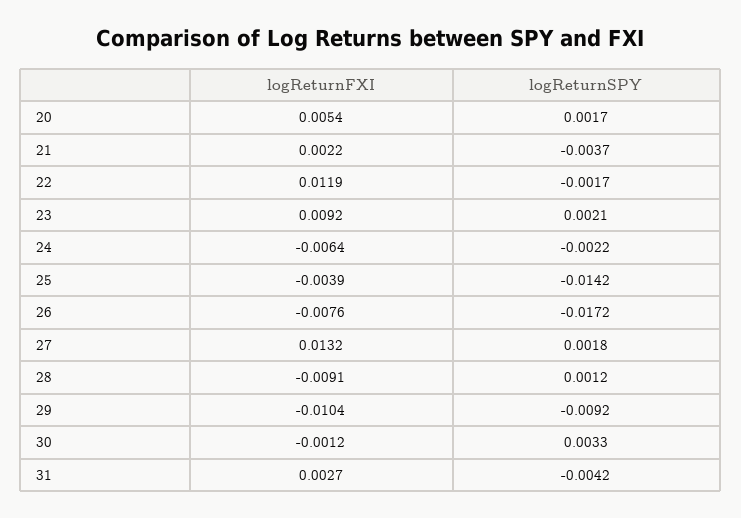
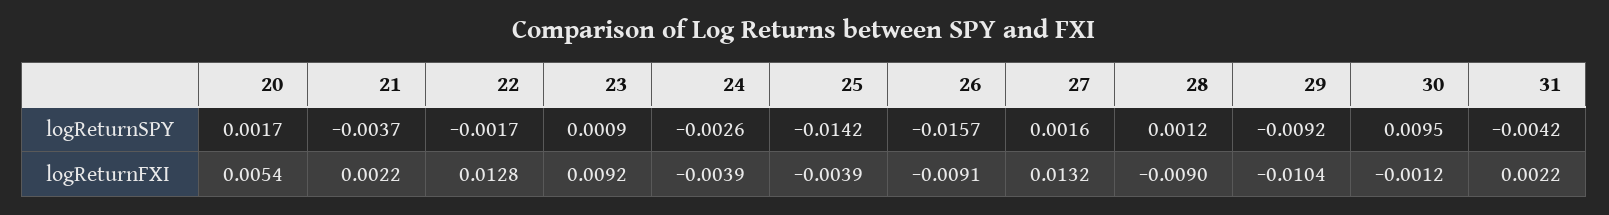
logReturnFXI, 22: 0.0119 -> 0.0128
logReturnSPY, 23: 0.0021 -> 0.0009
logReturnFXI, 24: -0.0064 -> -0.0039
logReturnSPY, 24: -0.0022 -> -0.0026
logReturnFXI, 26: -0.0076 -> -0.0091
logReturnSPY, 26: -0.0172 -> -0.0157
logReturnSPY, 27: 0.0018 -> 0.0016
logReturnFXI, 28: -0.0091 -> -0.009
logReturnSPY, 30: 0.0033 -> 0.0095
logReturnFXI, 31: 0.0027 -> 0.0022

